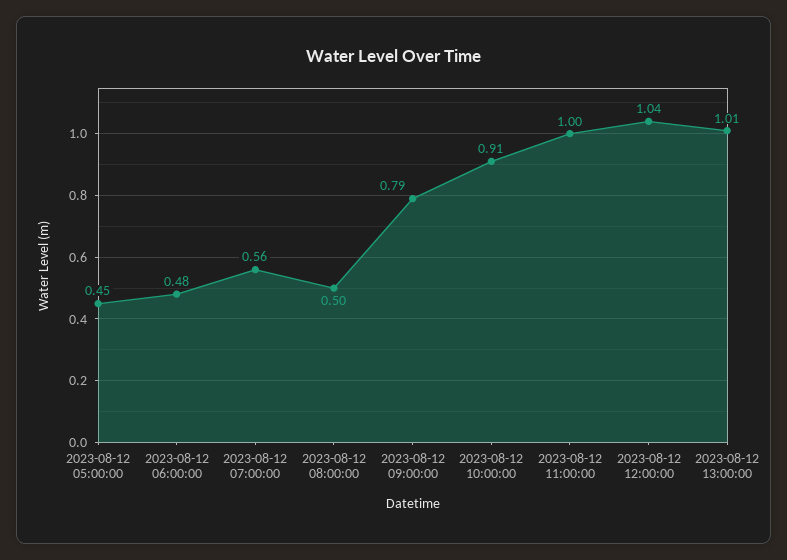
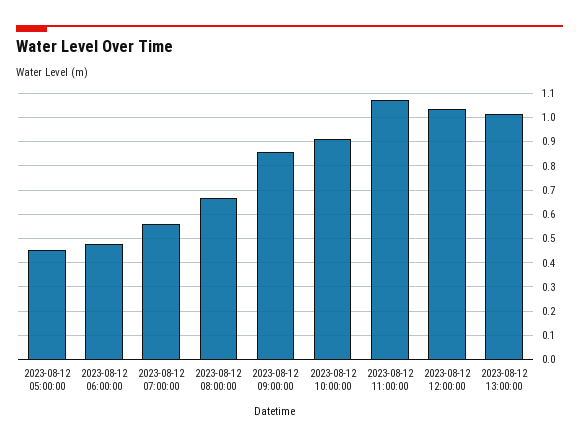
2023-08-12 08:00:00: 0.5 -> 0.675
2023-08-12 09:00:00: 0.79 -> 0.85
2023-08-12 11:00:00: 1 -> 1.075

